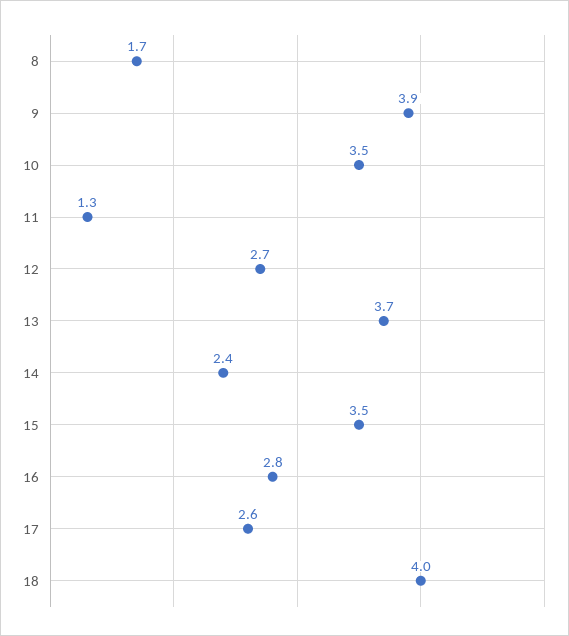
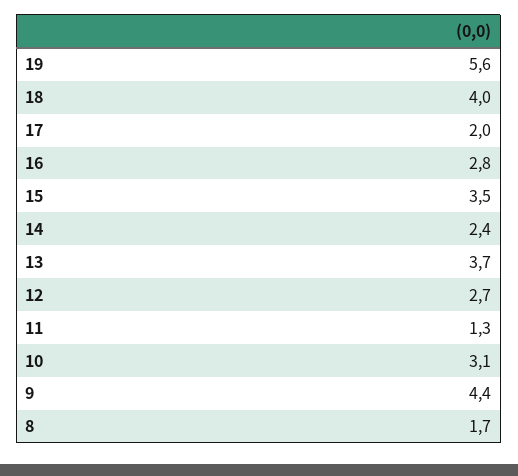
9: 3.9 -> 4.4
10: 3.5 -> 3.1
17: 2.6 -> 2
19: none -> 5.6

